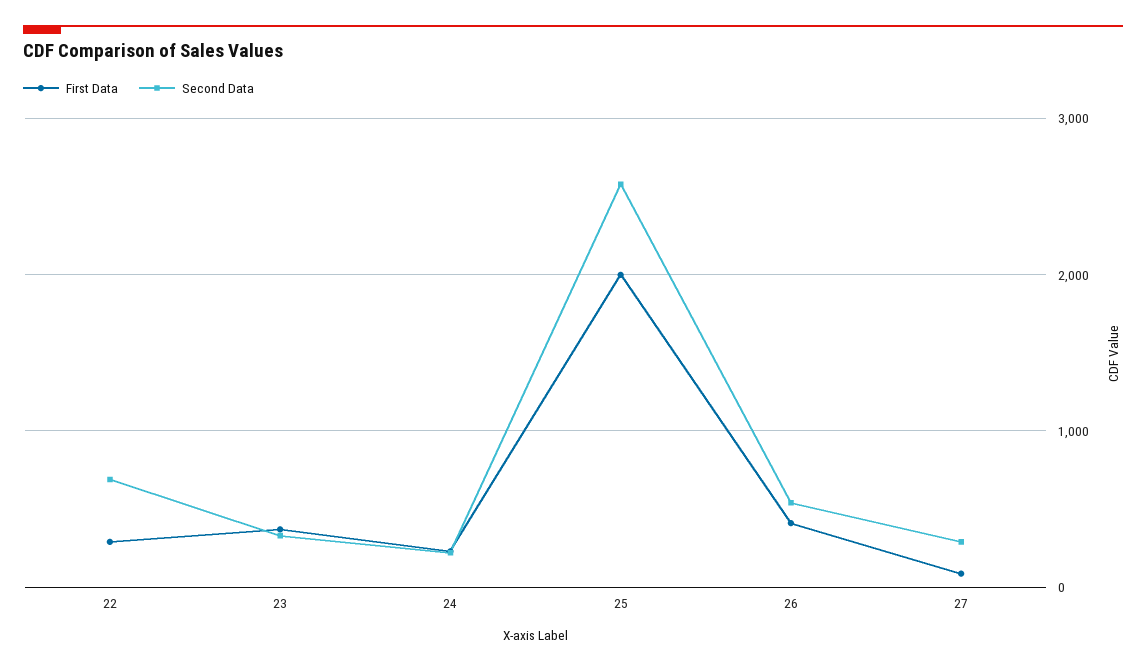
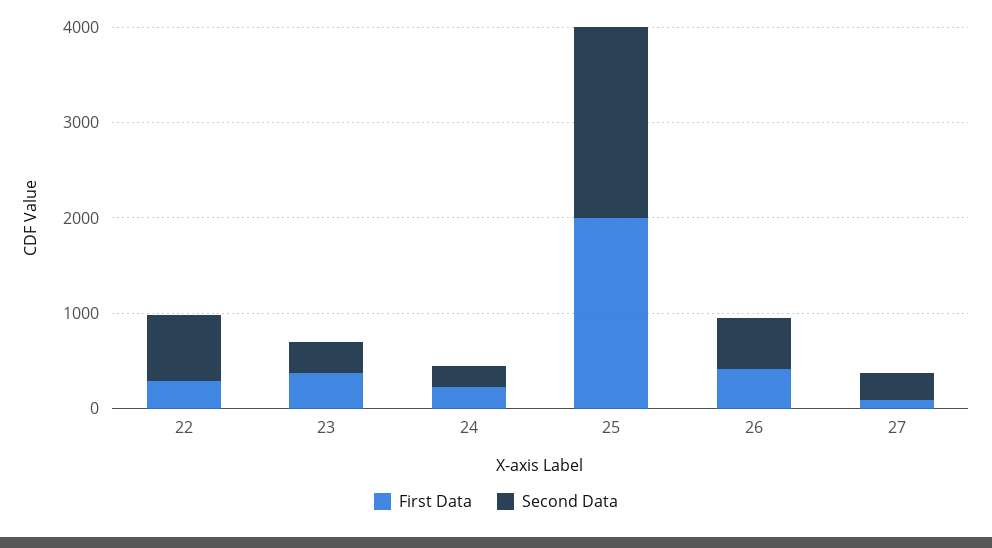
Second Data, 25: 2600 -> 2000

